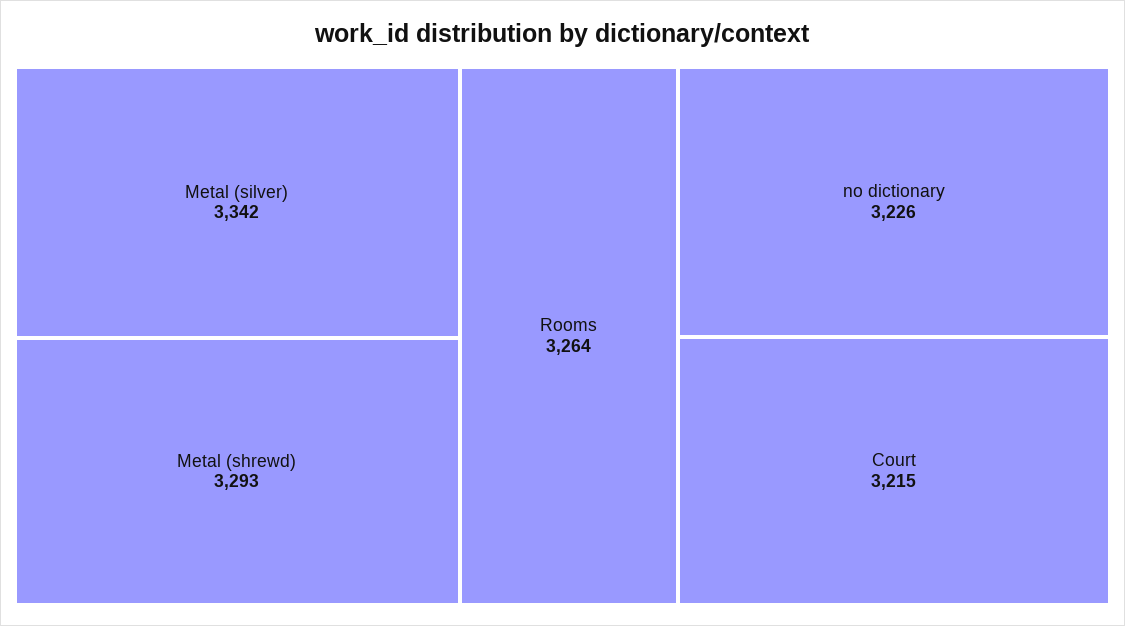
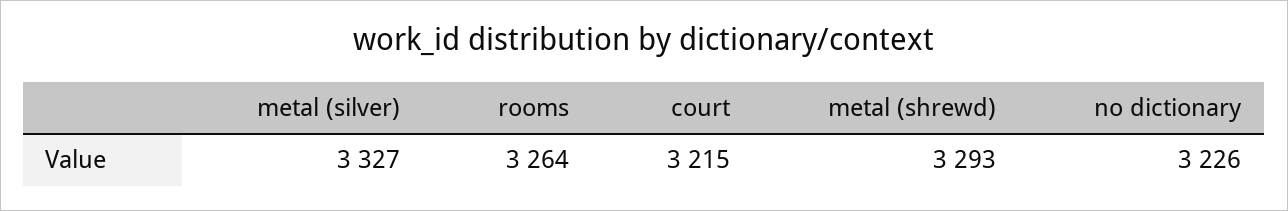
Metal (silver): 3342 -> 3327

